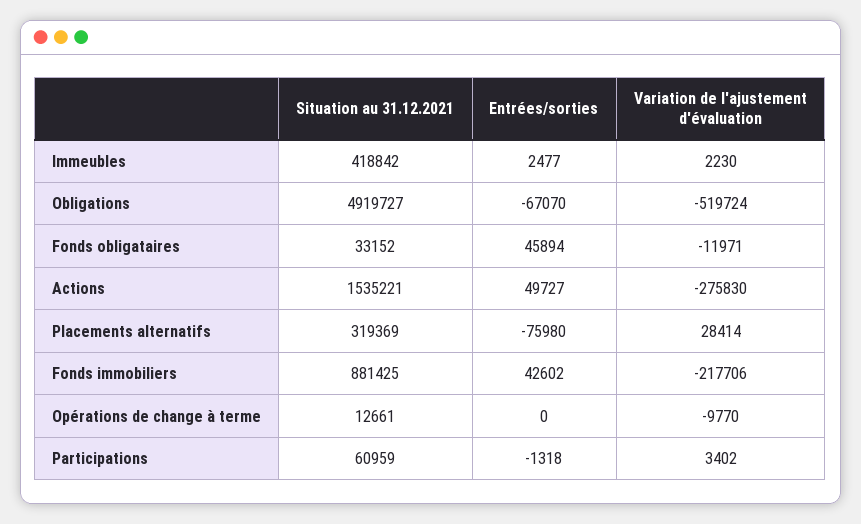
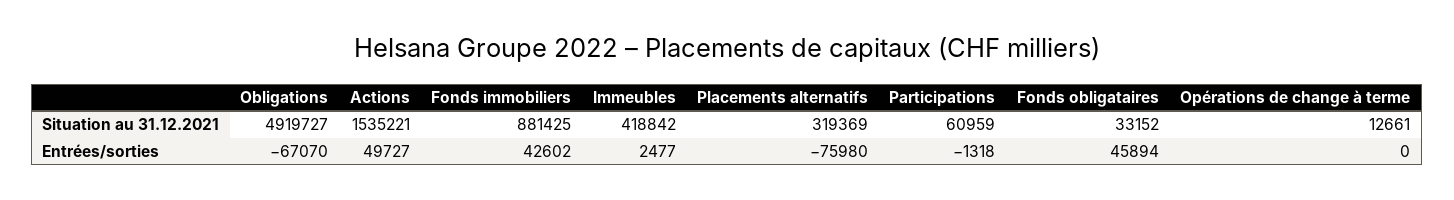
Variation de l'ajustement d'évaluation, Immeubles: 2230 -> none
Variation de l'ajustement d'évaluation, Obligations: -519724 -> none
Variation de l'ajustement d'évaluation, Fonds obligataires: -11971 -> none
Variation de l'ajustement d'évaluation, Actions: -275830 -> none
Variation de l'ajustement d'évaluation, Placements alternatifs: 28414 -> none
Variation de l'ajustement d'évaluation, Fonds immobiliers: -217706 -> none
Variation de l'ajustement d'évaluation, Opérations de change à terme: -9770 -> none
Variation de l'ajustement d'évaluation, Participations: 3402 -> none

